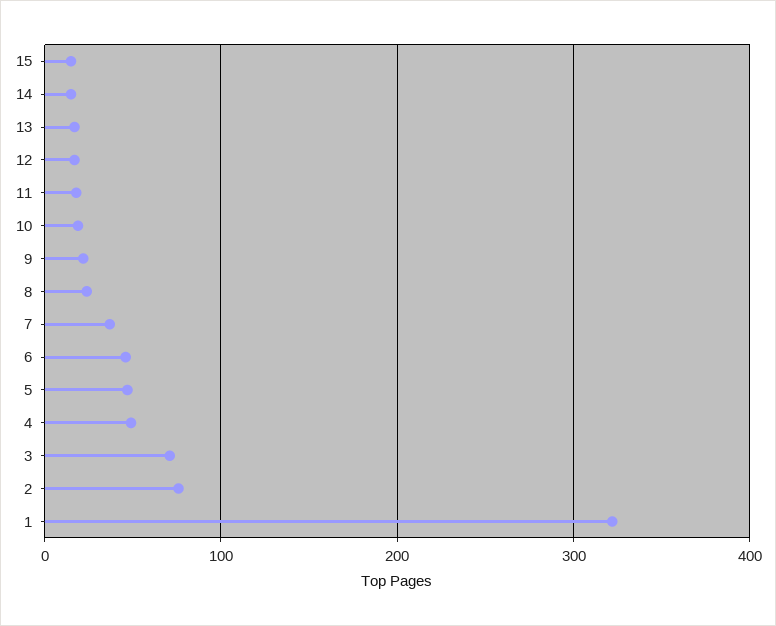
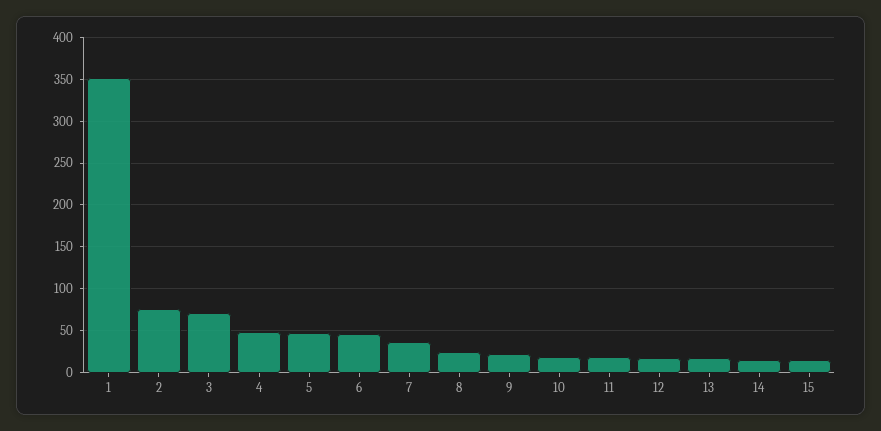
1: 320 -> 350

